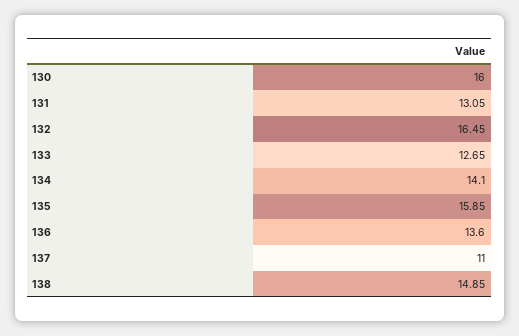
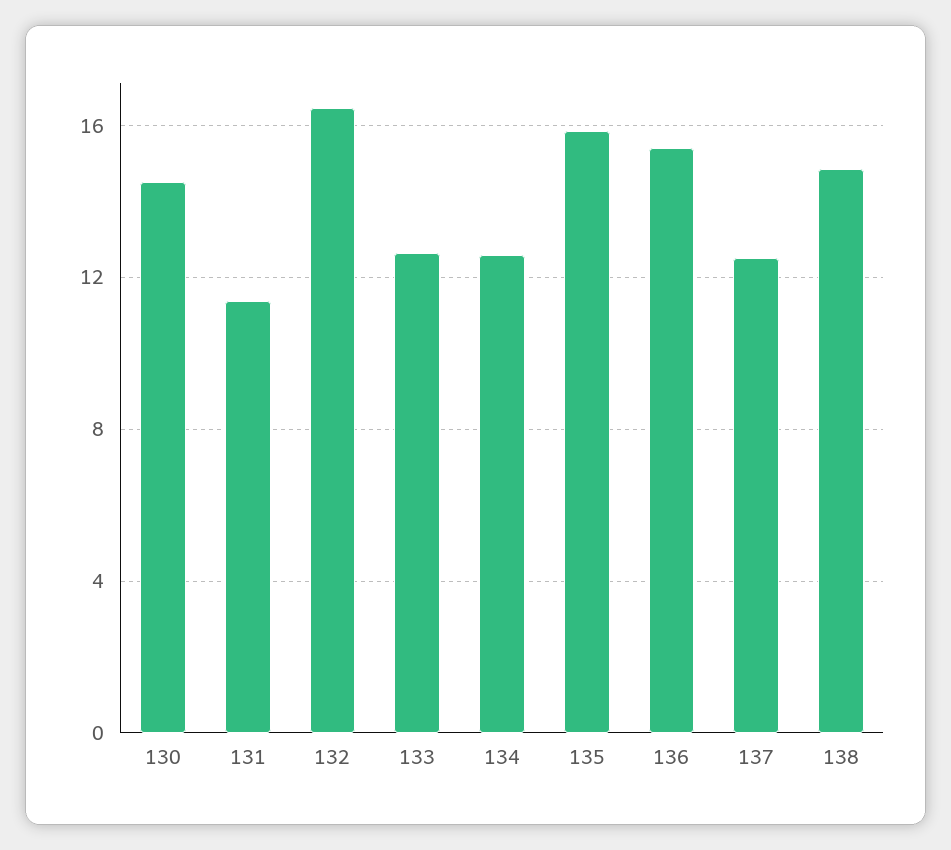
130: 16 -> 14.5
131: 13.05 -> 11.5
134: 14.1 -> 12.5
136: 13.6 -> 15.5
137: 11 -> 12.5

